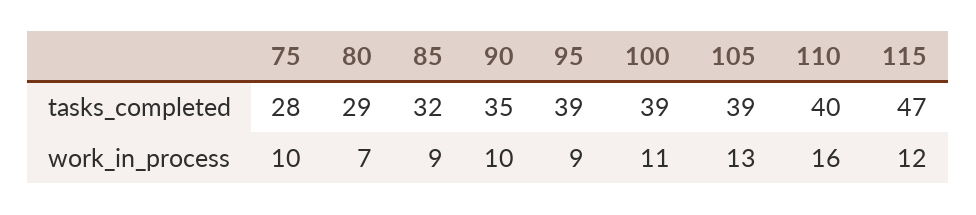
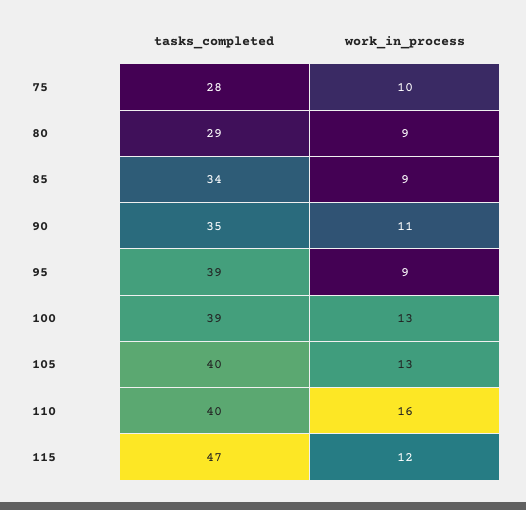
85, tasks_completed: 32 -> 34
105, tasks_completed: 39 -> 40
80, work_in_process: 7 -> 9
90, work_in_process: 10 -> 11
100, work_in_process: 11 -> 13

